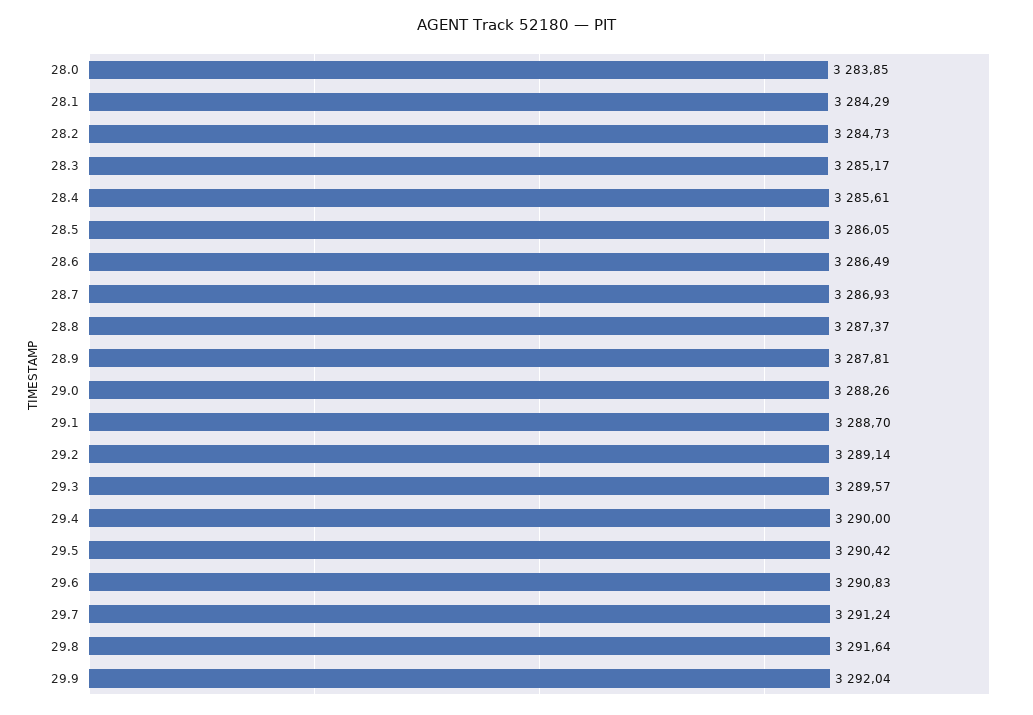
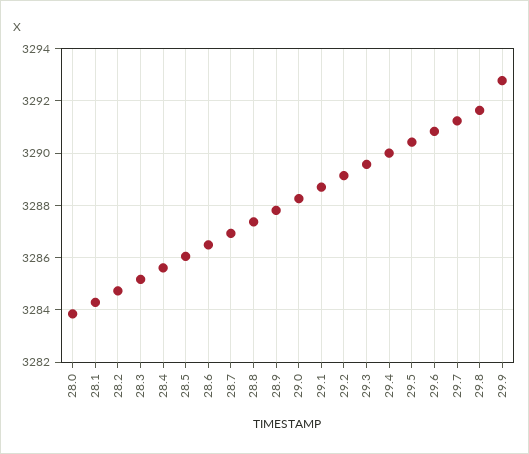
29.9: 3292.04 -> 3292.75

